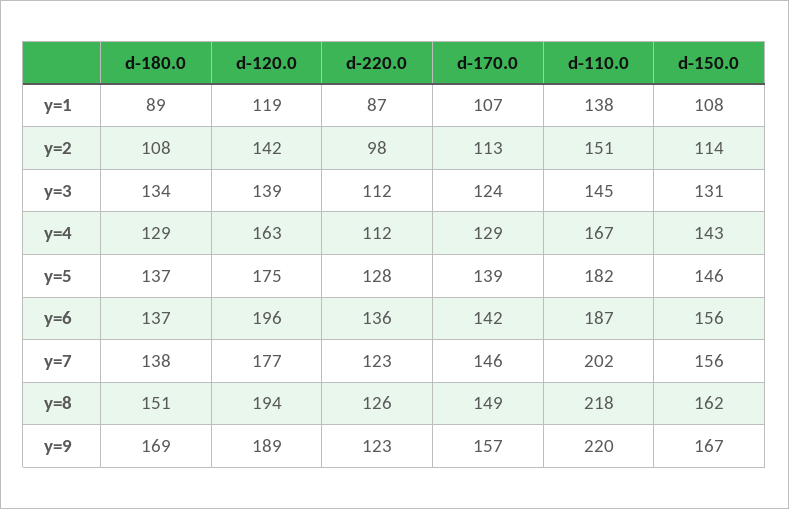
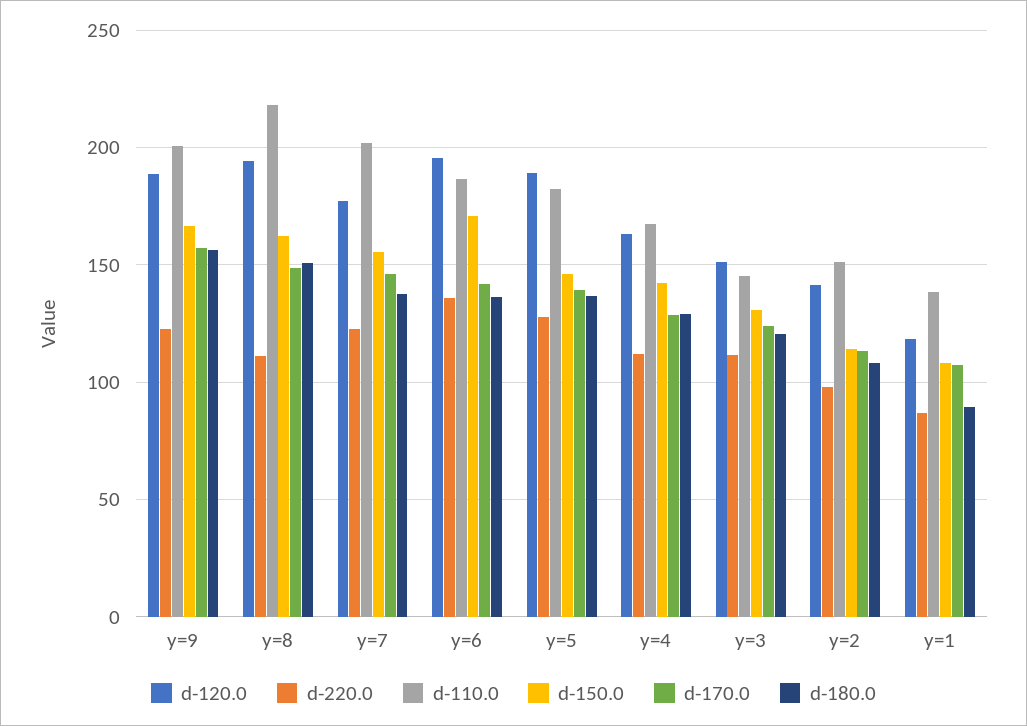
d-180.0, y=3: 134 -> 120
d-120.0, y=3: 139 -> 150
d-120.0, y=5: 175 -> 190
d-150.0, y=6: 156 -> 170
d-220.0, y=8: 126 -> 110
d-180.0, y=9: 169 -> 155
d-110.0, y=9: 220 -> 200

